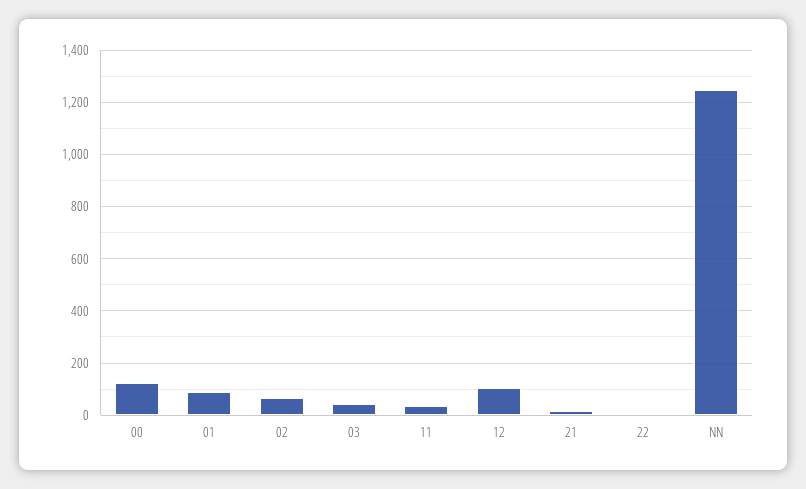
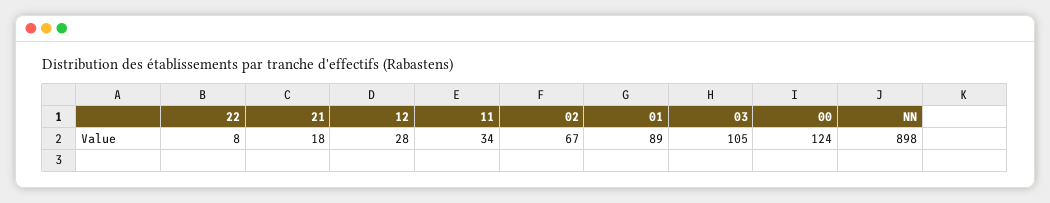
03: 50 -> 105
12: 100 -> 28
NN: 1250 -> 898

